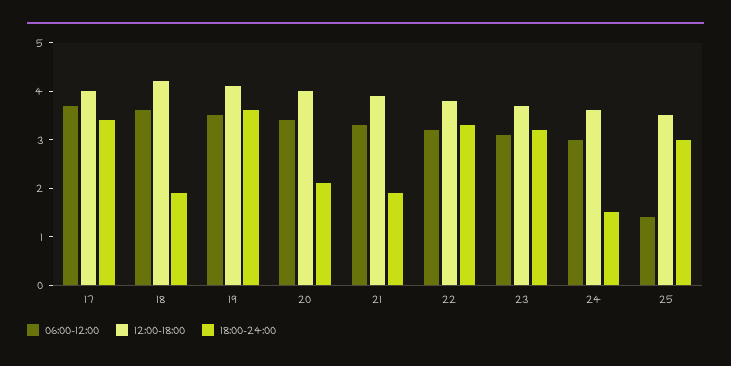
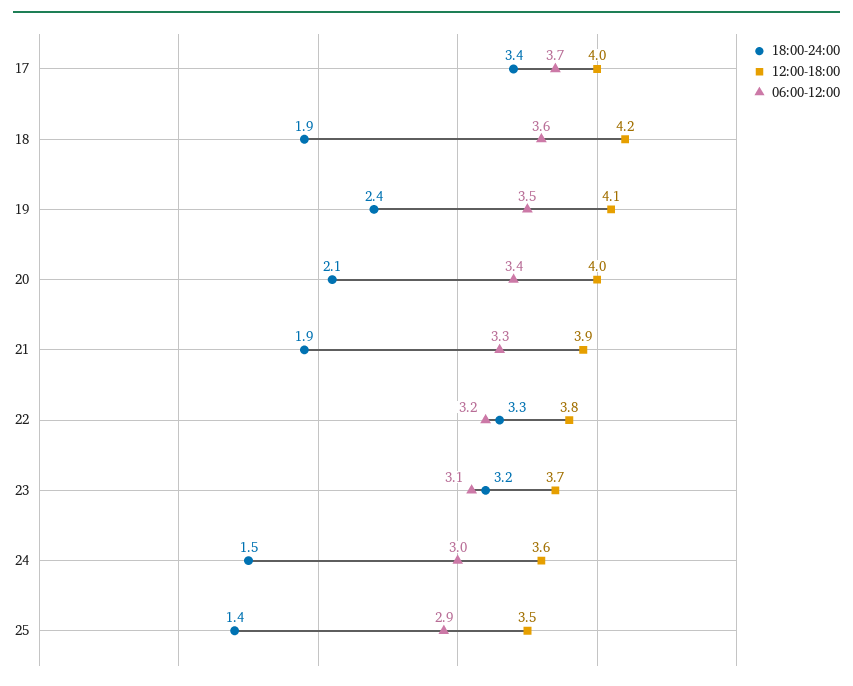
18:00-24:00, 19: 3.5 -> 2.4
06:00-12:00, 25: 1.5 -> 2.9
18:00-24:00, 25: 3 -> 1.4

